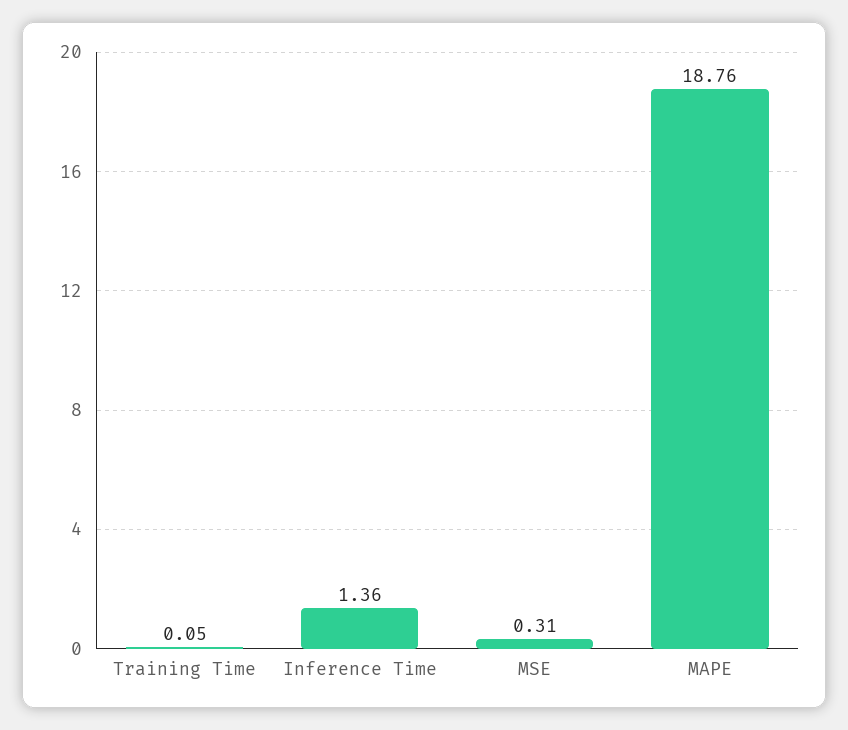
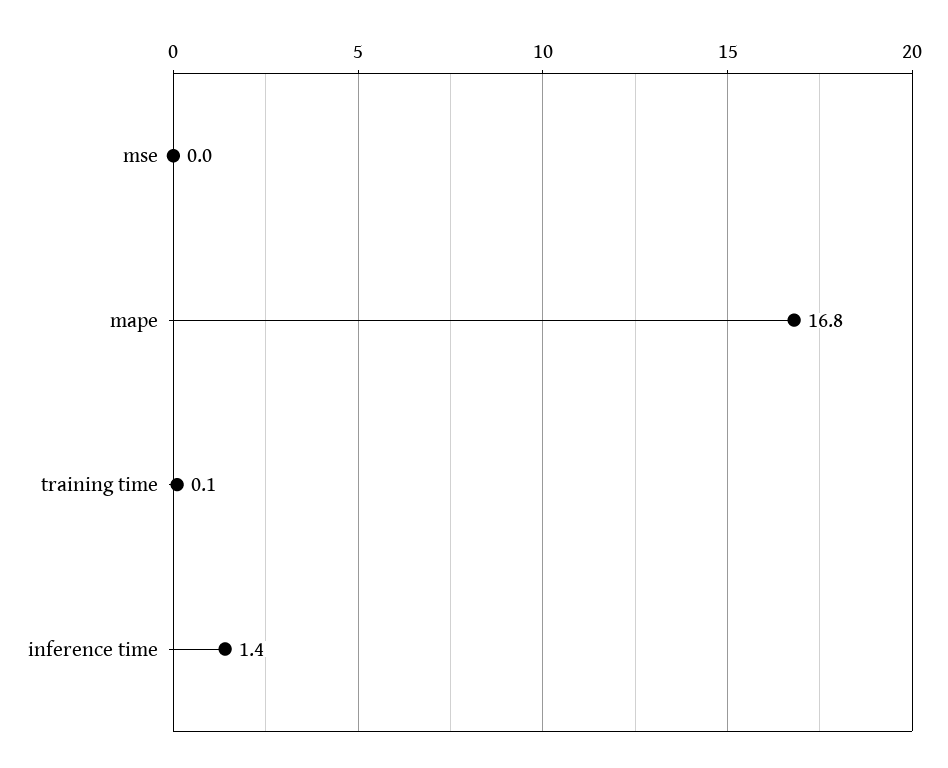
MSE: 0.31 -> 0
MAPE: 18.76 -> 16.8

